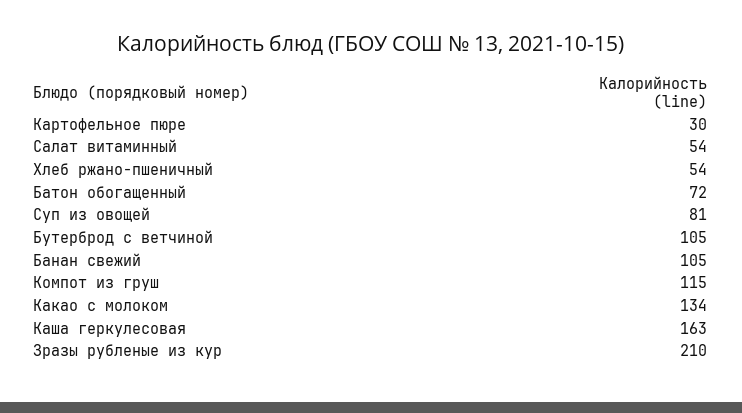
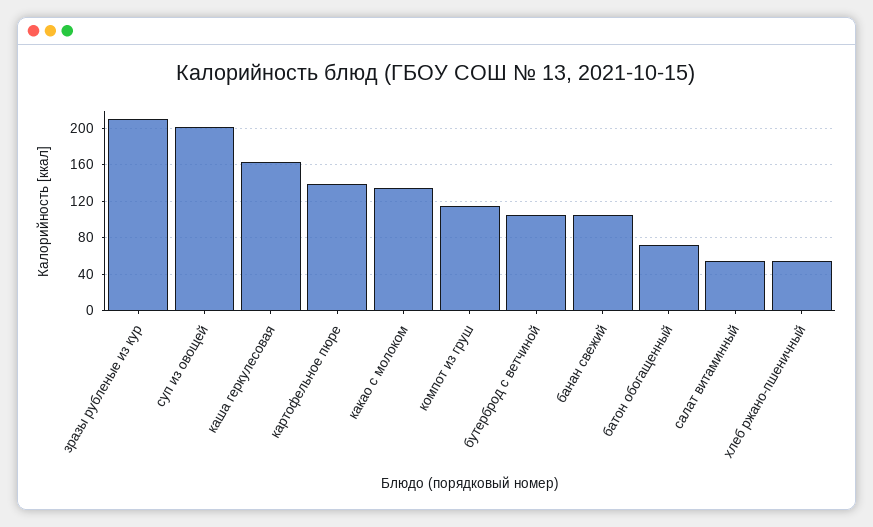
Картофельное пюре: 30 -> 140
Суп из овощей: 81 -> 200

